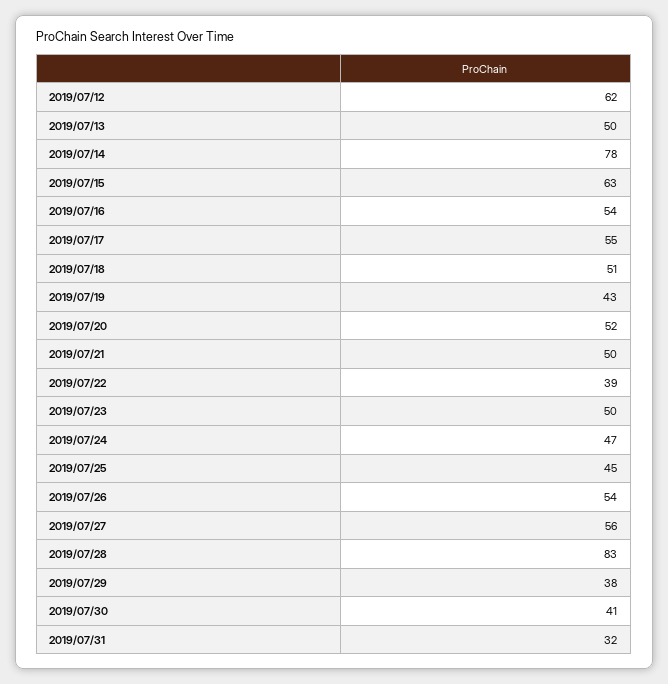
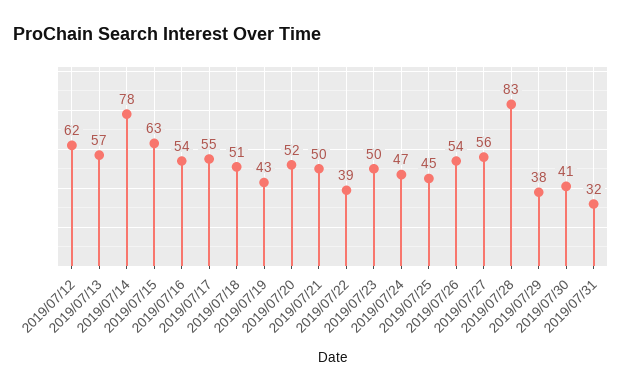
2019/07/13: 50 -> 57

